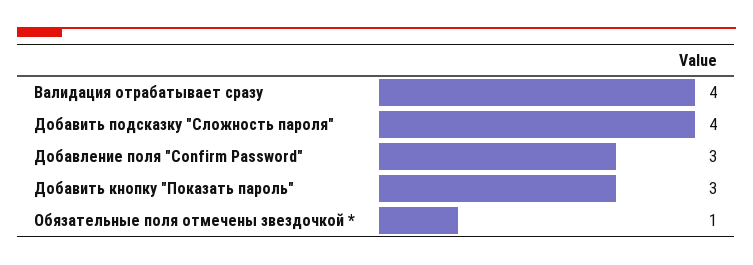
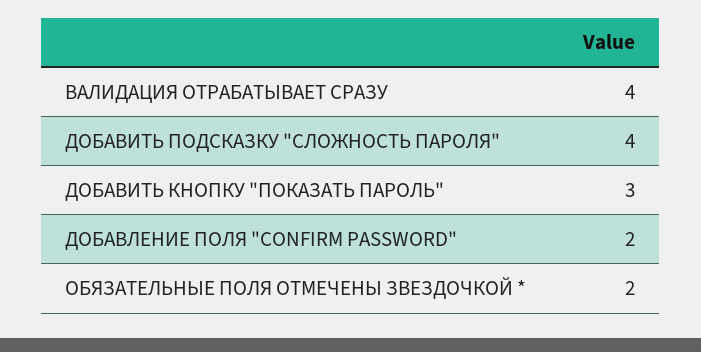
Добавление поля "Confirm Password": 3 -> 2
Обязательные поля отмечены звездочкой *: 1 -> 2

